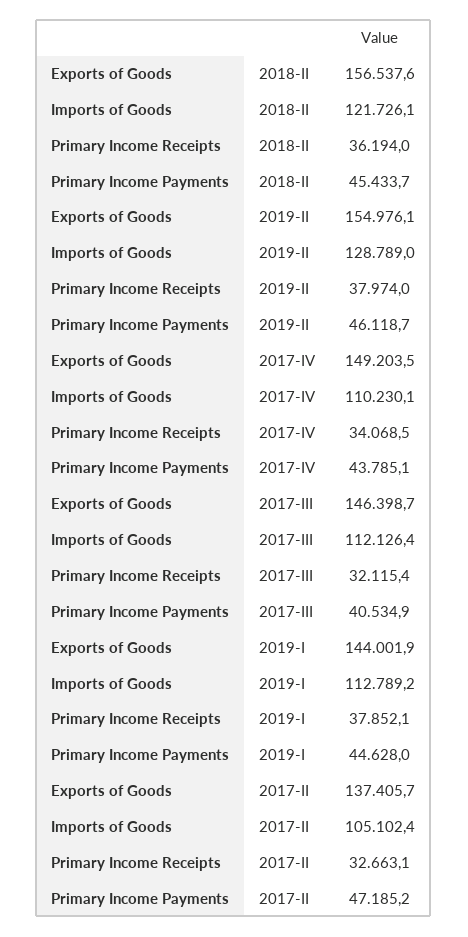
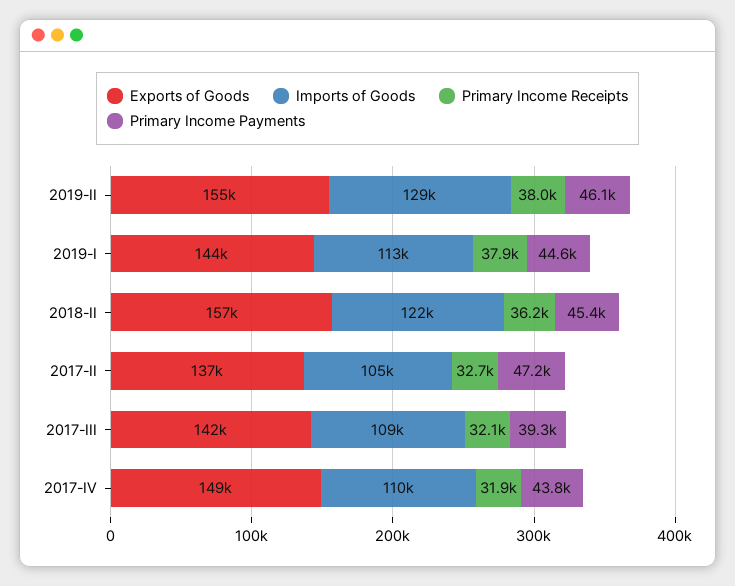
Primary Income Receipts, 2017-IV: 34068.5 -> 31900
Exports of Goods, 2017-III: 146398.7 -> 142000
Imports of Goods, 2017-III: 112126.4 -> 109000
Primary Income Payments, 2017-III: 40534.9 -> 39300

